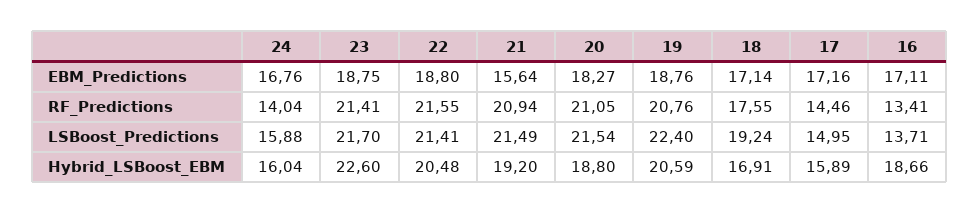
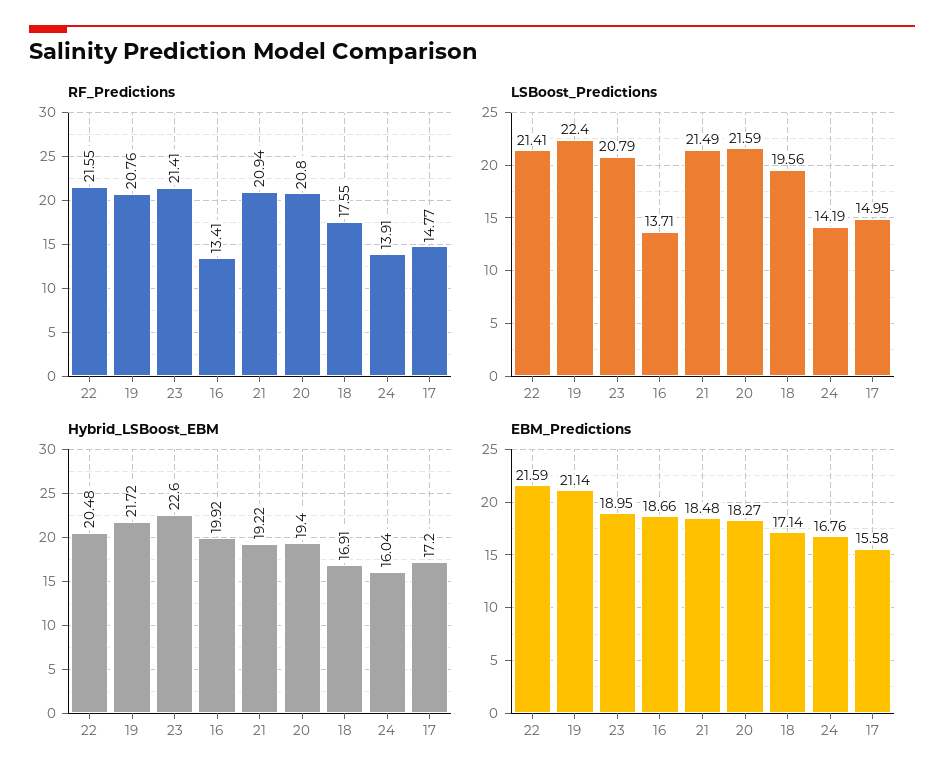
EBM_Predictions, 23: 18.75 -> 18.95
EBM_Predictions, 22: 18.8 -> 21.59
EBM_Predictions, 21: 15.64 -> 18.48
EBM_Predictions, 19: 18.76 -> 21.14
EBM_Predictions, 17: 17.16 -> 15.58
EBM_Predictions, 16: 17.11 -> 18.66
RF_Predictions, 24: 14.04 -> 13.91
RF_Predictions, 20: 21.05 -> 20.8
RF_Predictions, 17: 14.46 -> 14.77
LSBoost_Predictions, 24: 15.88 -> 14.19
LSBoost_Predictions, 23: 21.7 -> 20.79
LSBoost_Predictions, 20: 21.54 -> 21.59
LSBoost_Predictions, 18: 19.24 -> 19.56
Hybrid_LSBoost_EBM, 21: 19.2 -> 19.22
Hybrid_LSBoost_EBM, 20: 18.8 -> 19.4
Hybrid_LSBoost_EBM, 19: 20.59 -> 21.72
Hybrid_LSBoost_EBM, 17: 15.89 -> 17.2
Hybrid_LSBoost_EBM, 16: 18.66 -> 19.92

